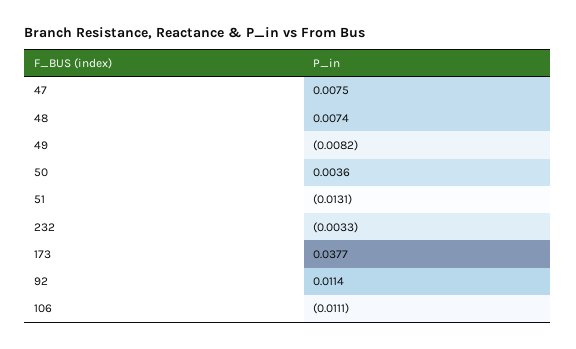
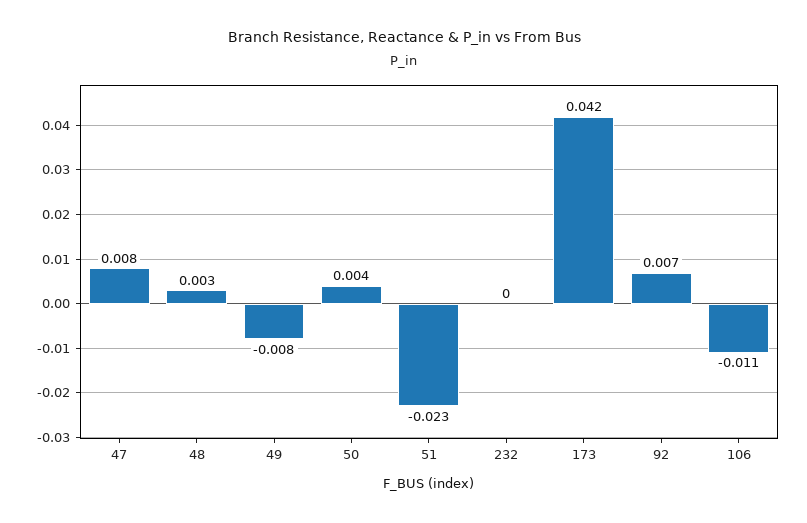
48: 0.0074 -> 0.003
51: -0.0131 -> -0.023
232: -0.0033 -> 0
173: 0.0377 -> 0.042
92: 0.0114 -> 0.007

